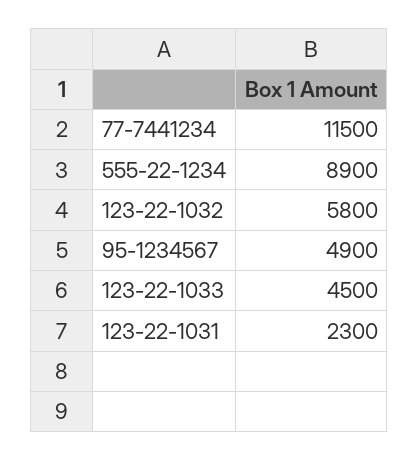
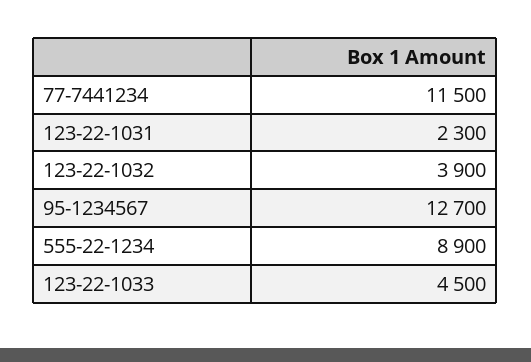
123-22-1032: 5800 -> 3900
95-1234567: 4900 -> 12700

